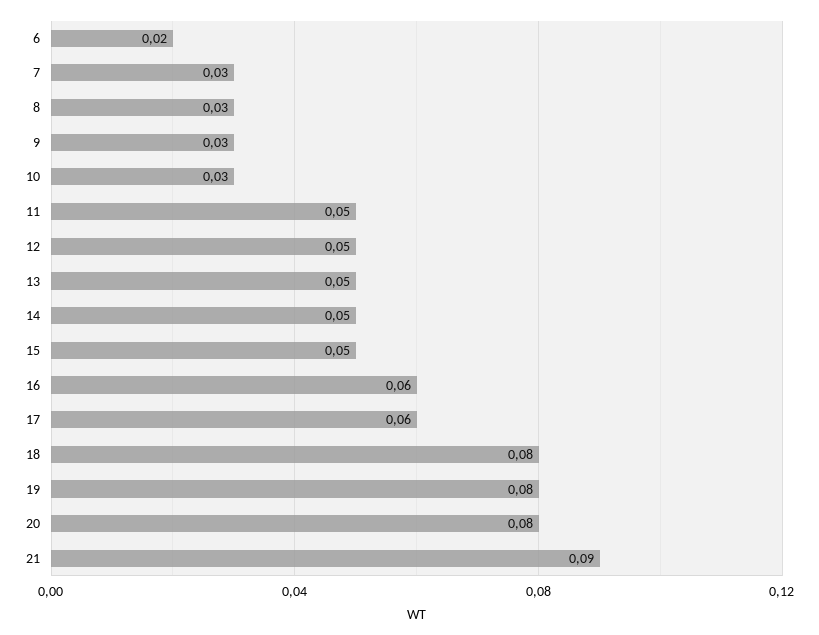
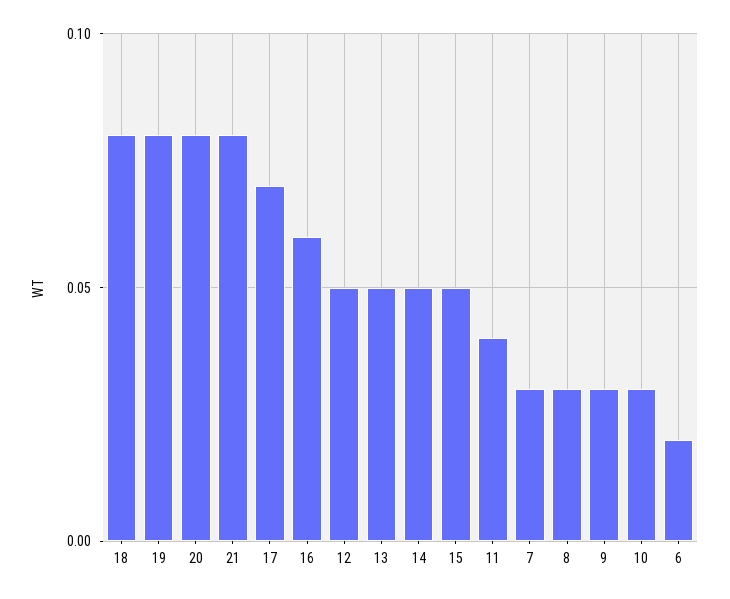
11: 0.05 -> 0.04
17: 0.06 -> 0.07
21: 0.09 -> 0.08

